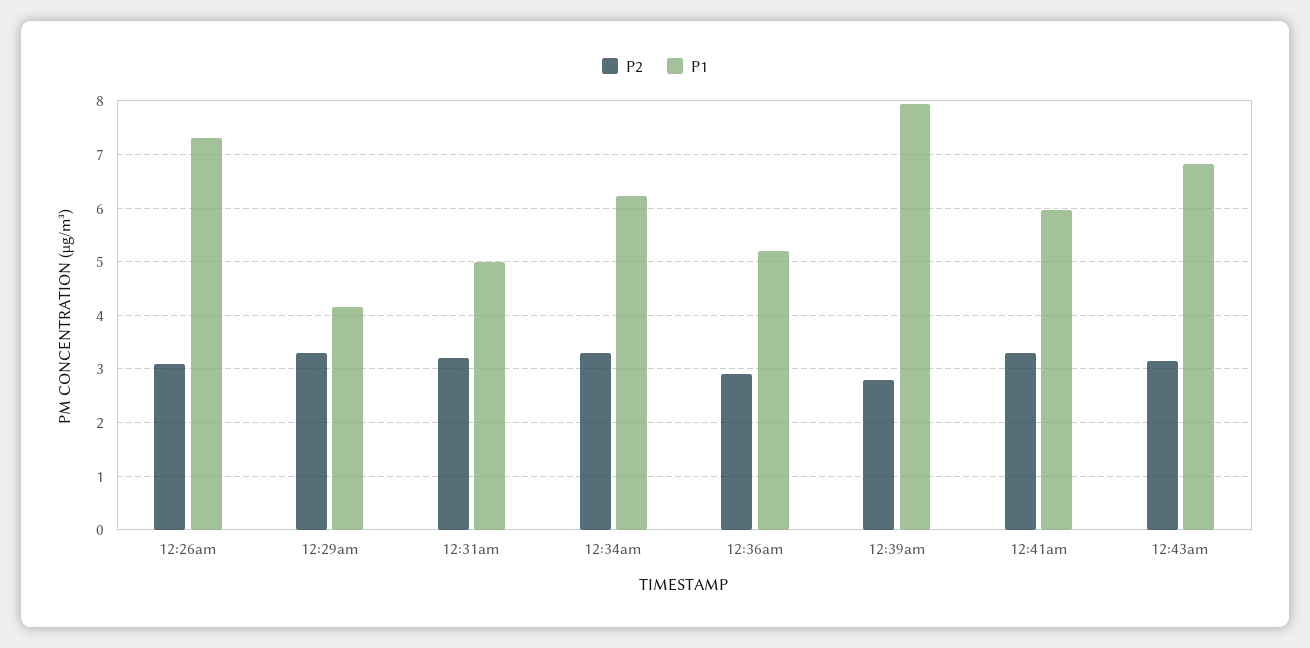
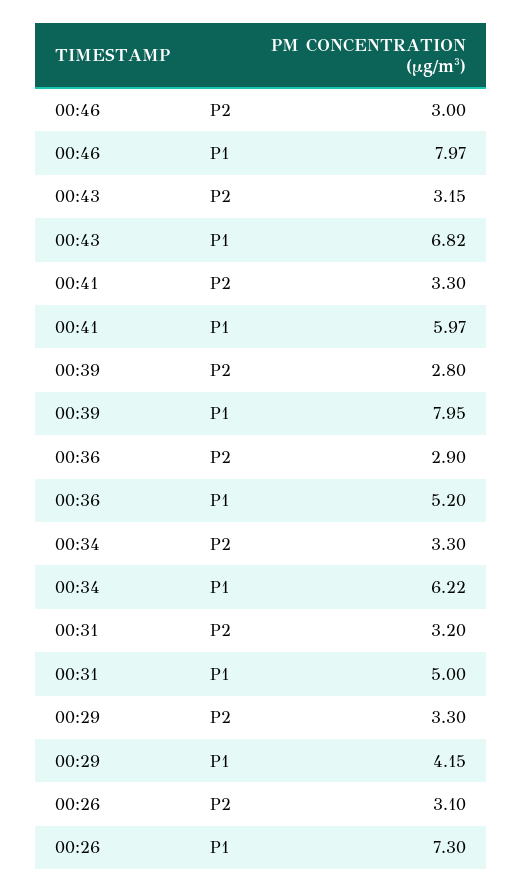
P2, 00:46: none -> 3
P1, 00:46: none -> 7.97

